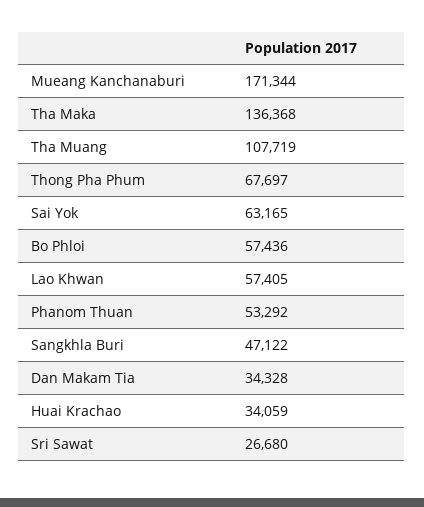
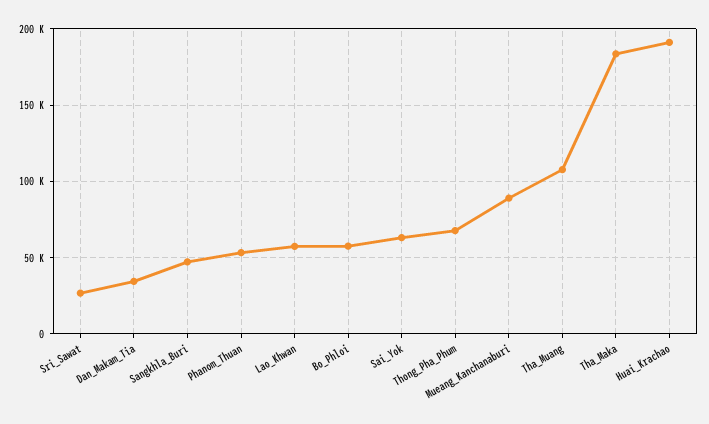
Mueang Kanchanaburi: 171344 -> 90000
Tha Maka: 136368 -> 185000
Huai Krachao: 34059 -> 190000

